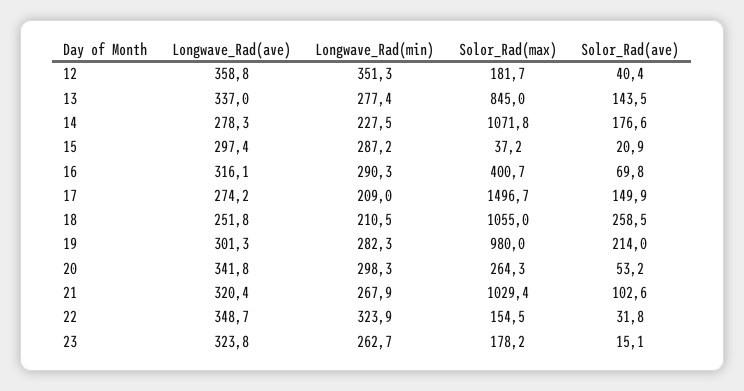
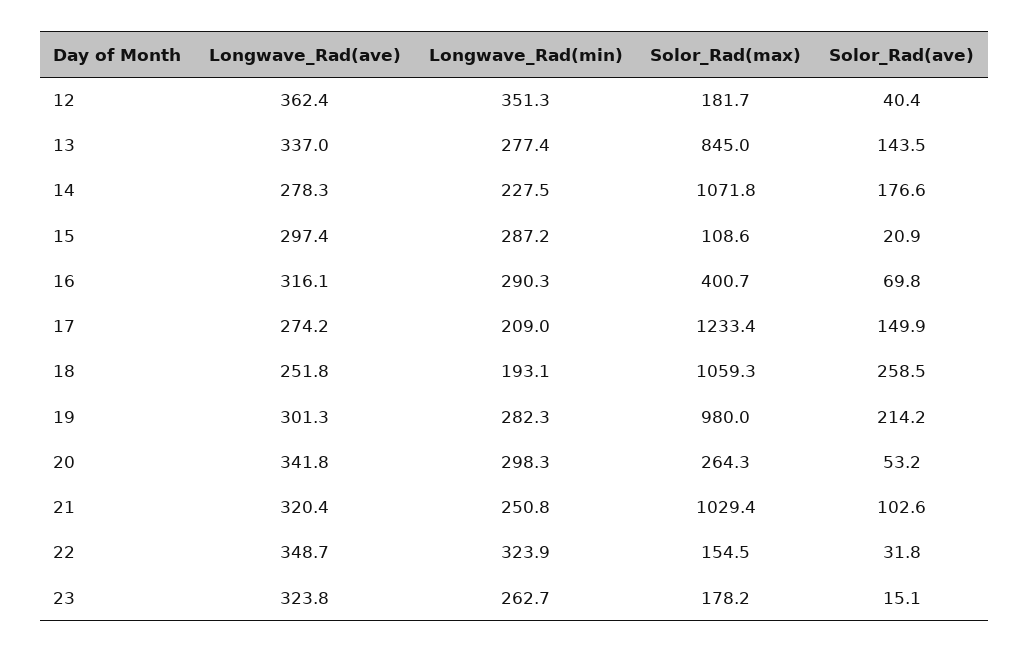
Longwave_Rad(ave), 12: 358.8 -> 362.4
Solor_Rad(max), 15: 37.2 -> 108.6
Solor_Rad(max), 17: 1496.7 -> 1233.4
Longwave_Rad(min), 18: 210.5 -> 193.1
Solor_Rad(max), 18: 1055 -> 1059.3
Solor_Rad(ave), 19: 214 -> 214.2
Longwave_Rad(min), 21: 267.9 -> 250.8

